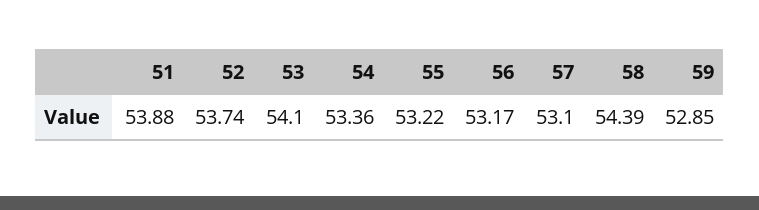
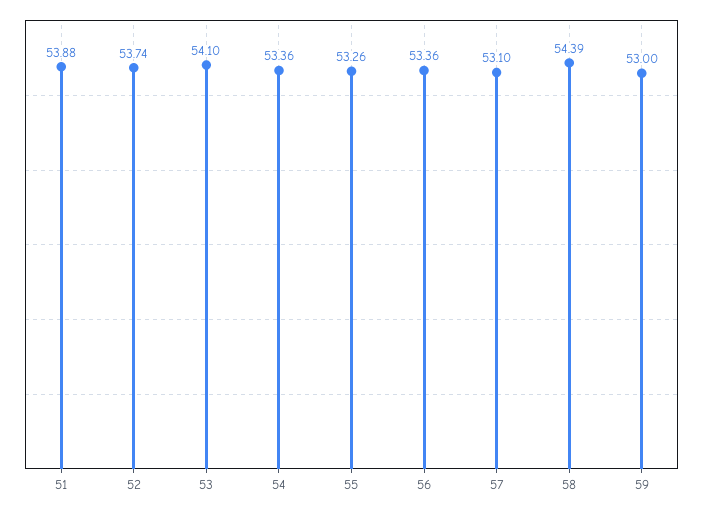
55: 53.22 -> 53.26
56: 53.17 -> 53.36
59: 52.85 -> 53

